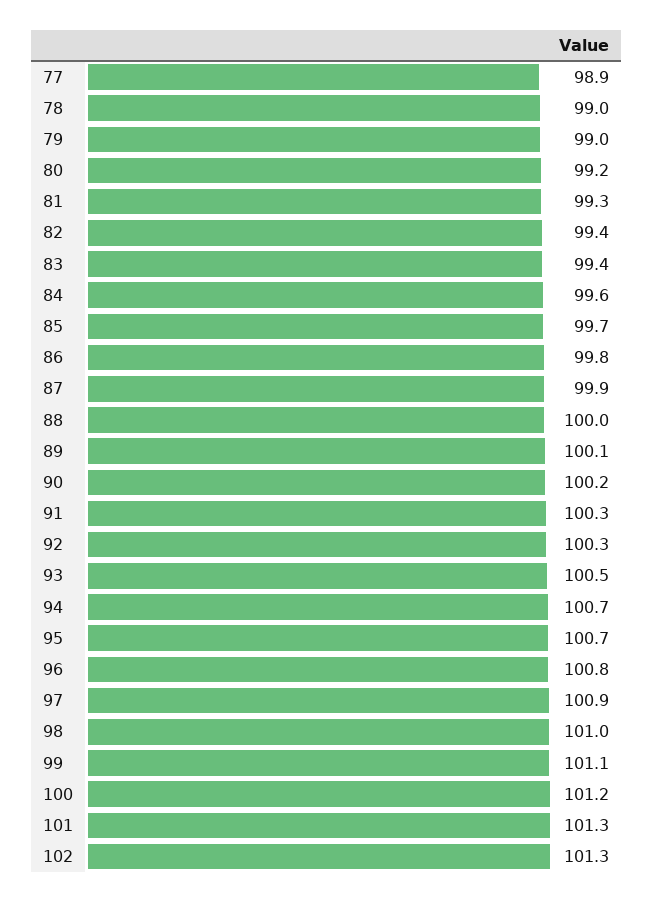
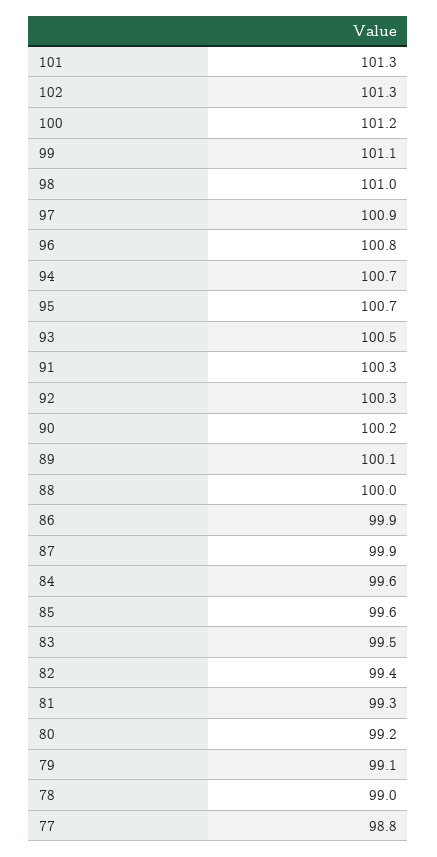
77: 98.9 -> 98.8
79: 99 -> 99.1
83: 99.4 -> 99.5
85: 99.7 -> 99.6
86: 99.8 -> 99.9

